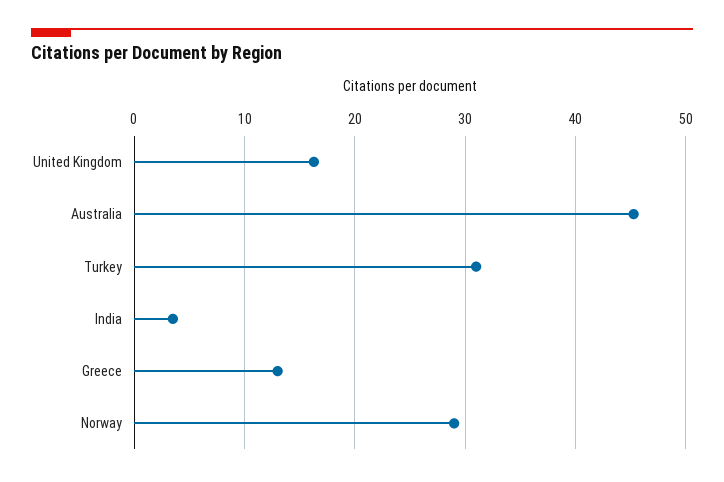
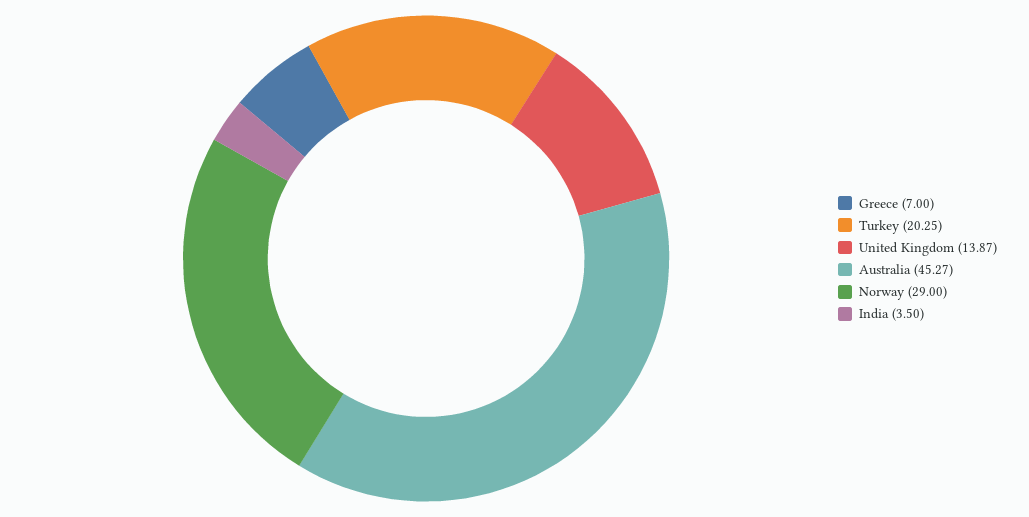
United Kingdom: 16 -> 13.87
Turkey: 31 -> 20.25
Greece: 13 -> 7

